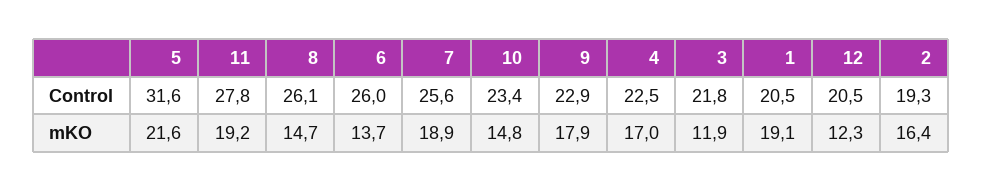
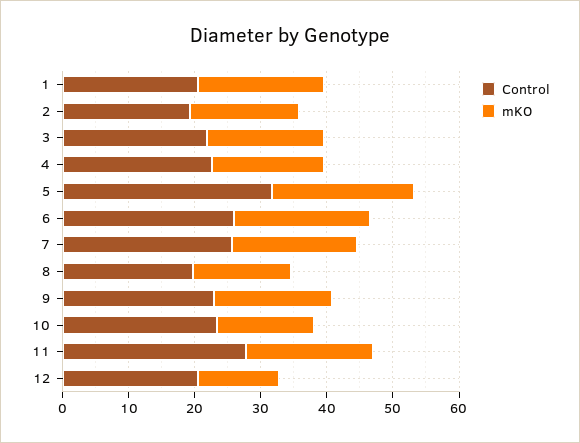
Control, 8: 26.1 -> 20
mKO, 6: 13.7 -> 20
mKO, 3: 11.9 -> 18

